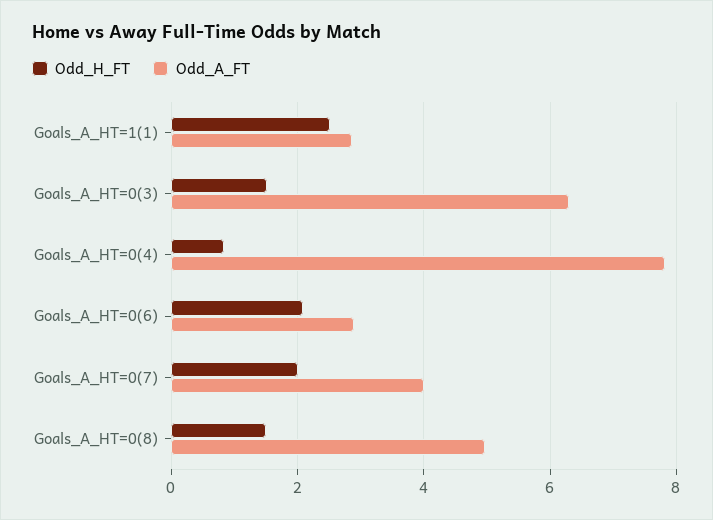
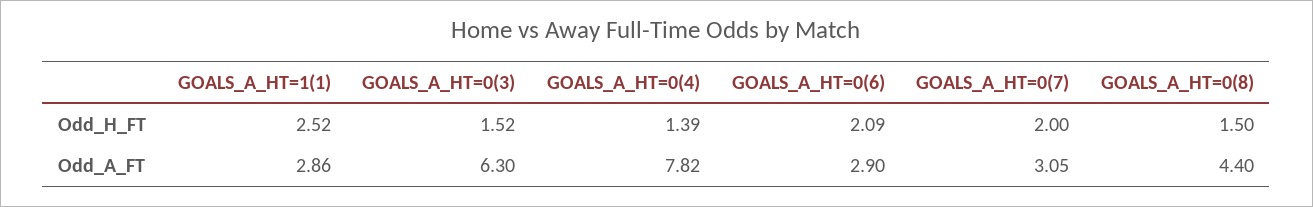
Odd_H_FT, Goals_A_HT=0(4): 0.8 -> 1.39
Odd_A_FT, Goals_A_HT=0(7): 4 -> 3.05
Odd_A_FT, Goals_A_HT=0(8): 5 -> 4.4

